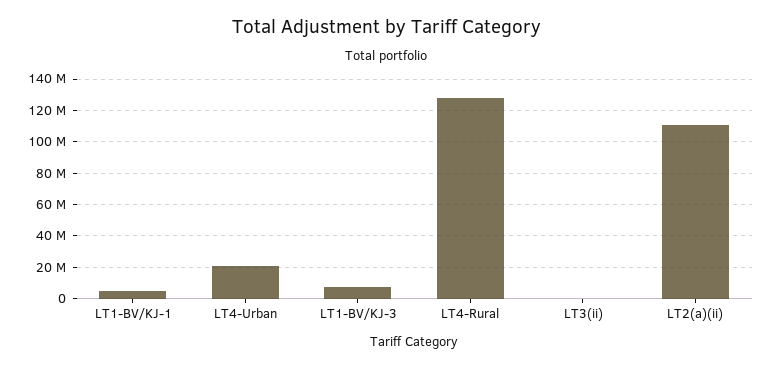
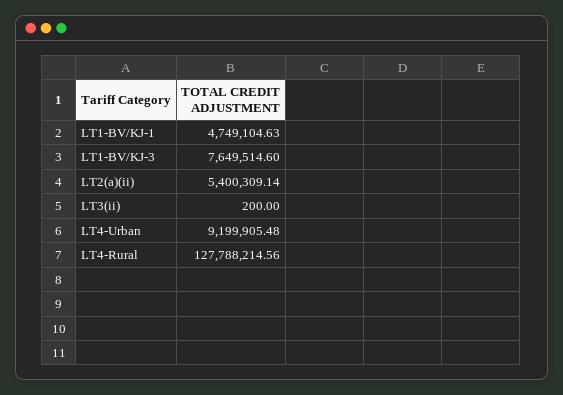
LT4-Urban: 20000000 -> 9199905.48
LT2(a)(ii): 110000000 -> 5400309.14

